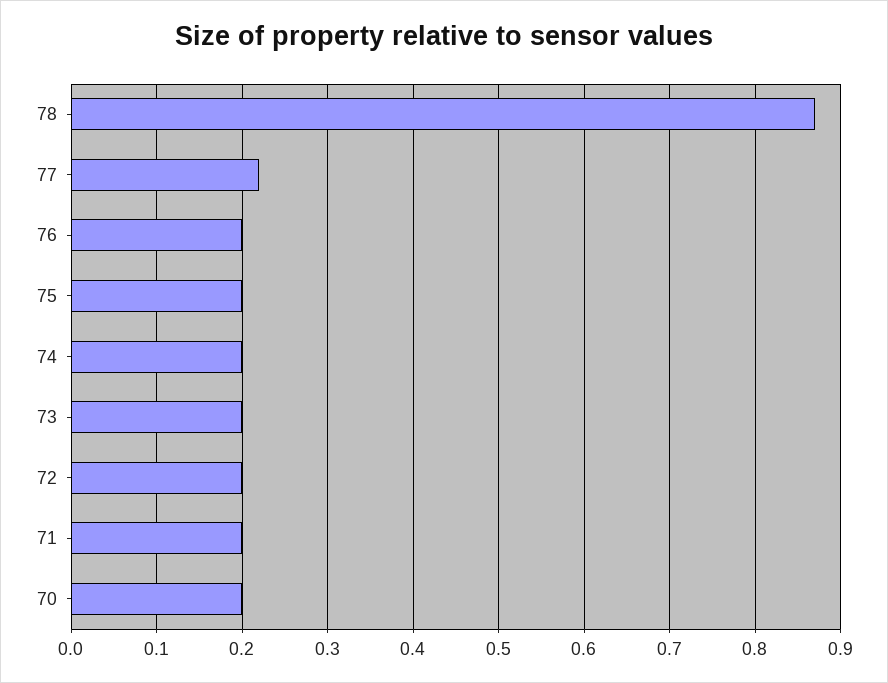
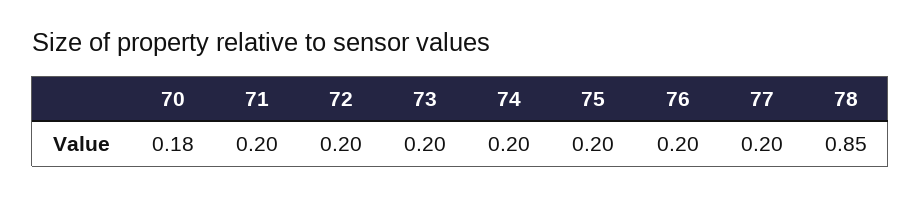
78: 0.87 -> 0.85
77: 0.22 -> 0.2
70: 0.2 -> 0.18

